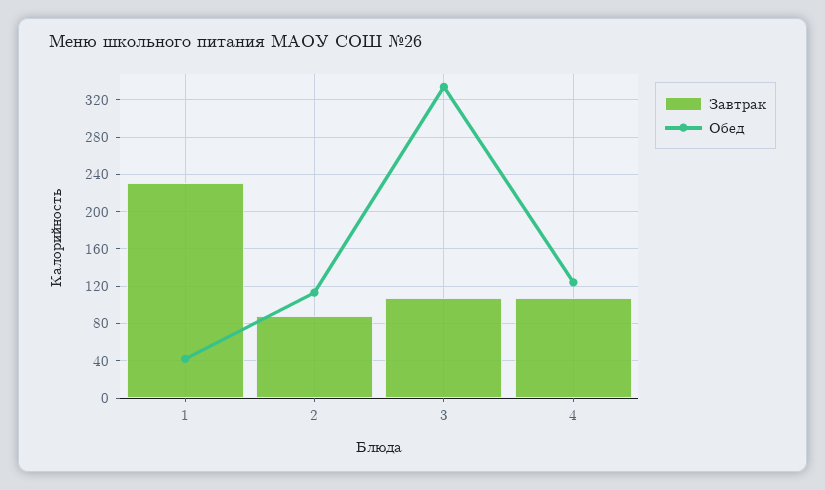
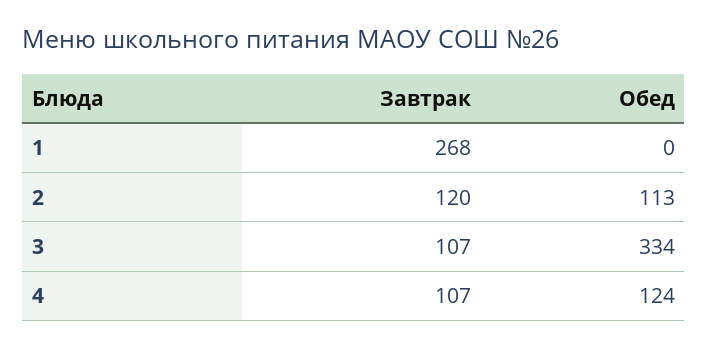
Завтрак, 1: 230 -> 268
Обед, 1: 40 -> 0
Завтрак, 2: 90 -> 120

